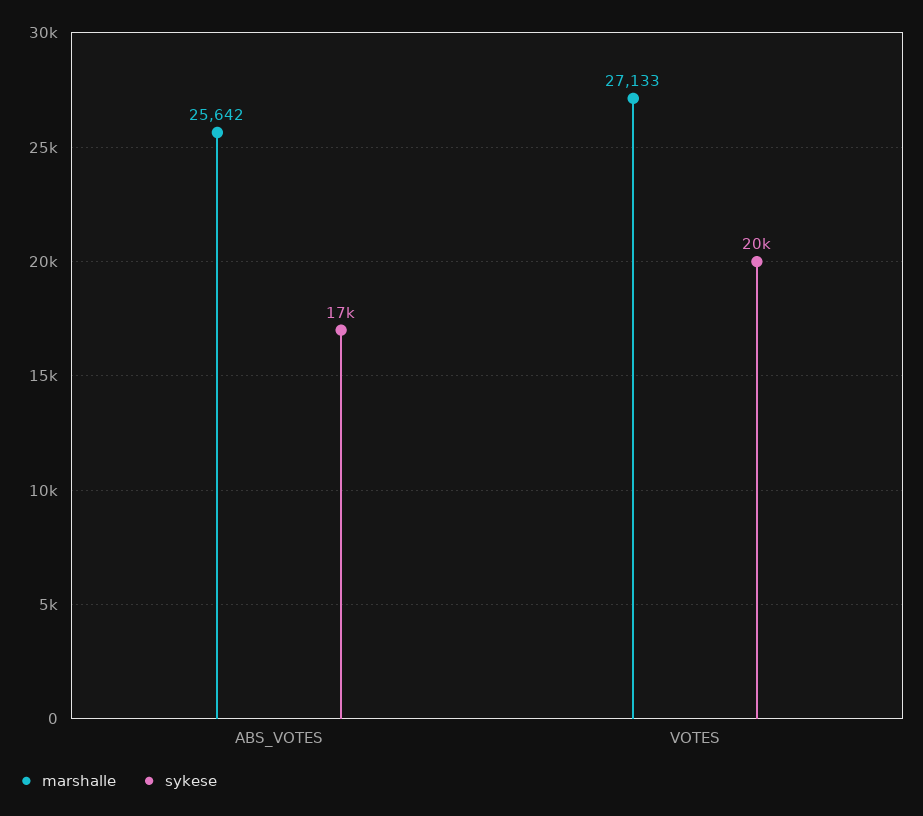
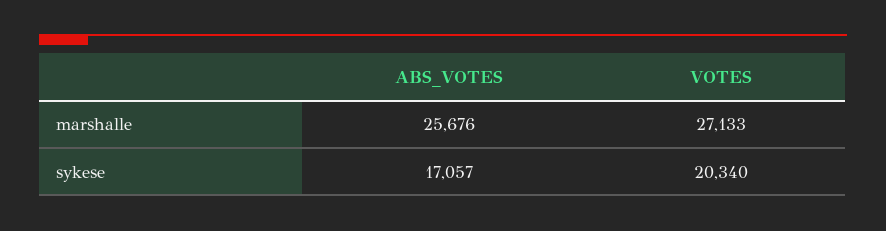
marshalle, ABS_VOTES: 25642 -> 25676

